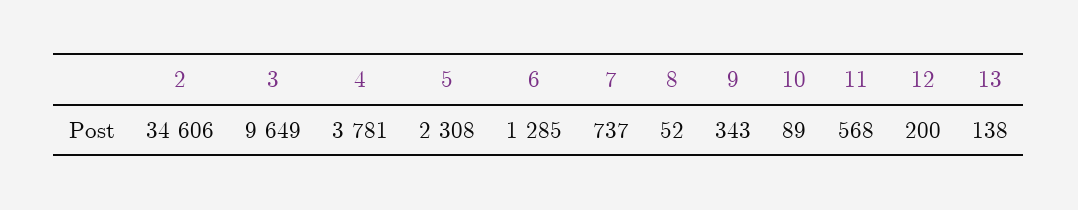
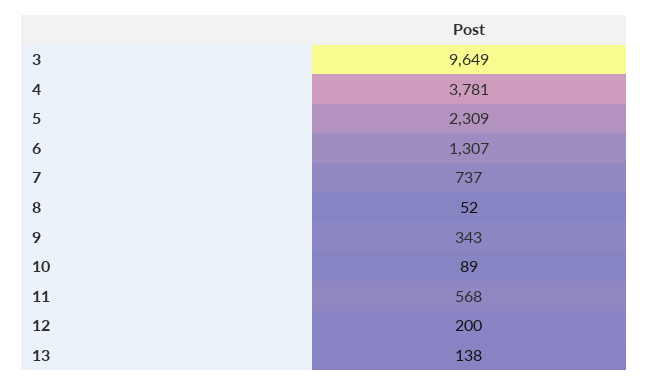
2: 34606 -> none
5: 2308 -> 2309
6: 1285 -> 1307

